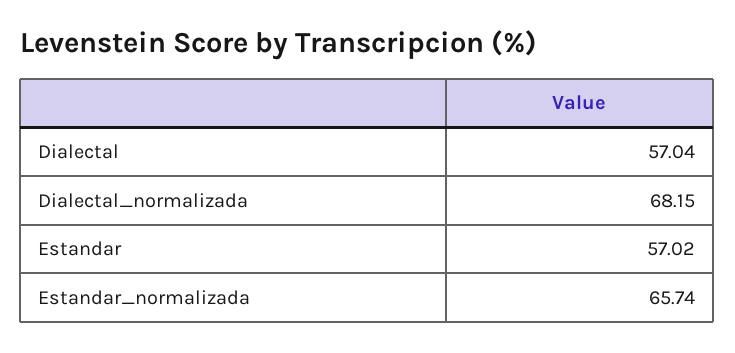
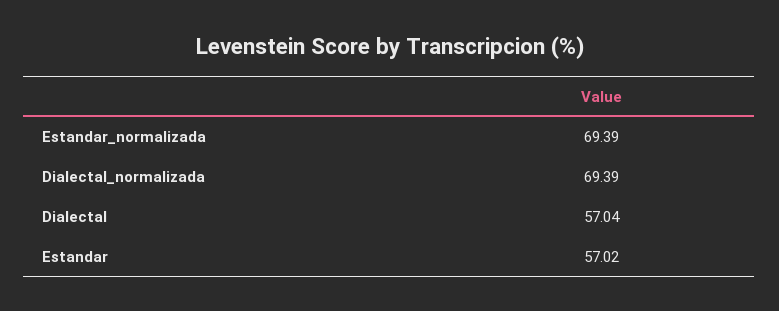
Dialectal_normalizada: 68.15 -> 69.39
Estandar_normalizada: 65.74 -> 69.39

